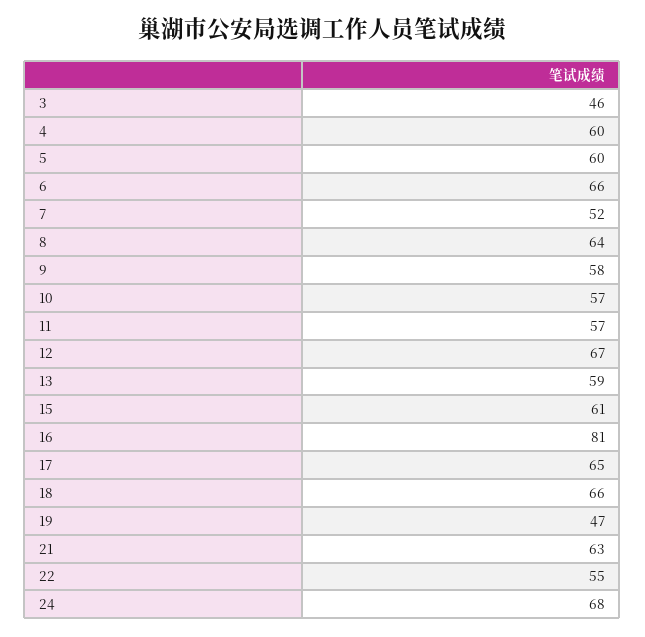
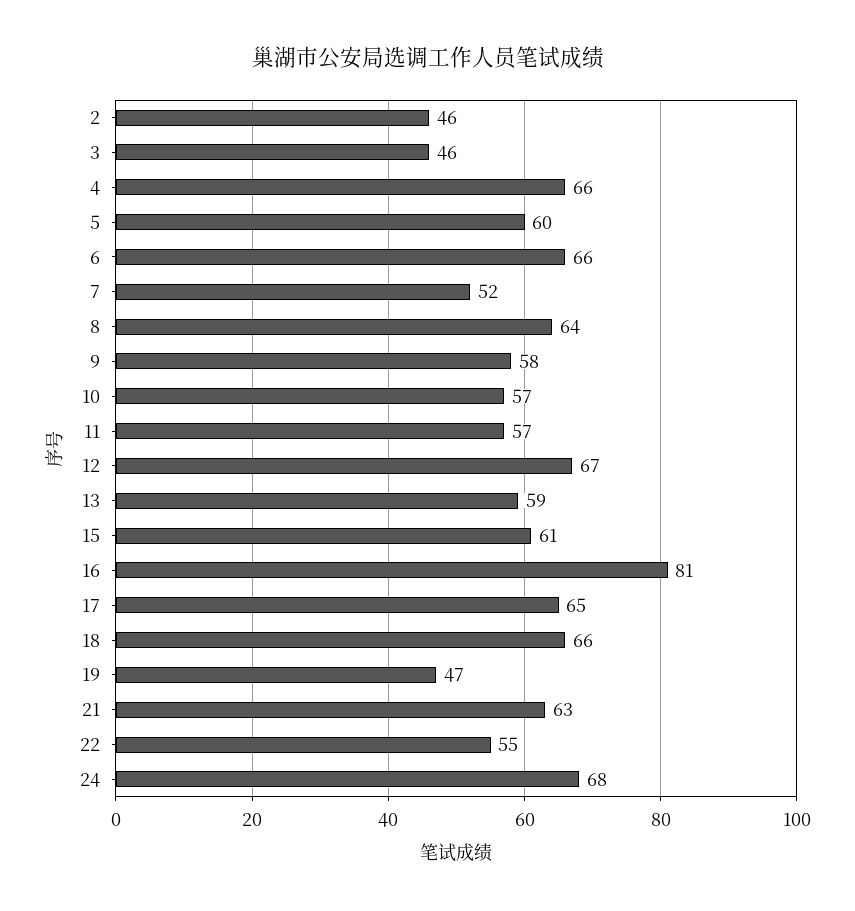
4: 60 -> 66
2: none -> 46

